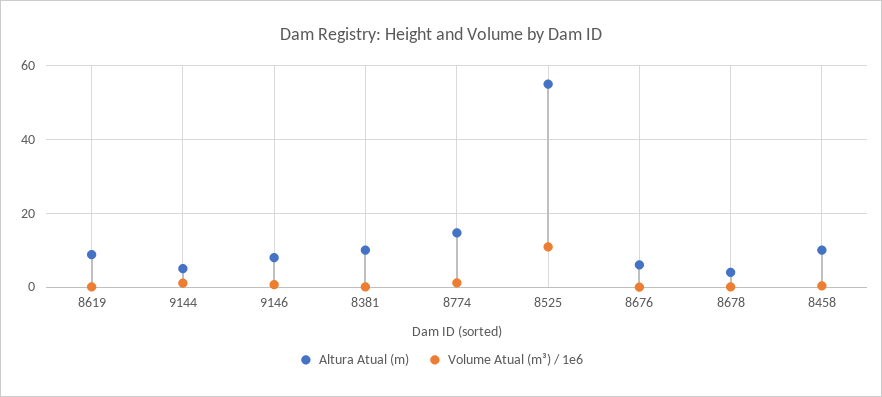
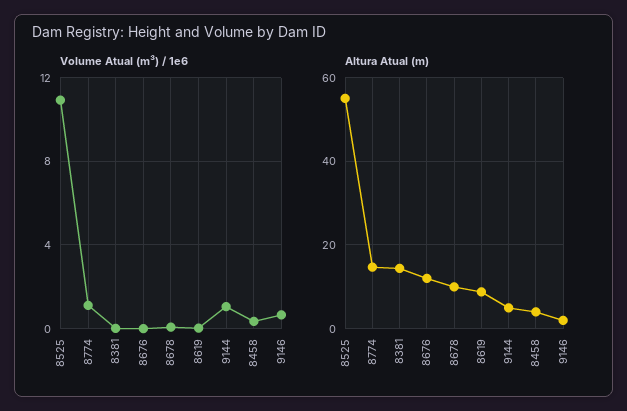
Altura Atual (m), 9146: 8 -> 2
Altura Atual (m), 8381: 10 -> 14
Altura Atual (m), 8676: 6 -> 12
Altura Atual (m), 8678: 4 -> 10
Altura Atual (m), 8458: 10 -> 4

